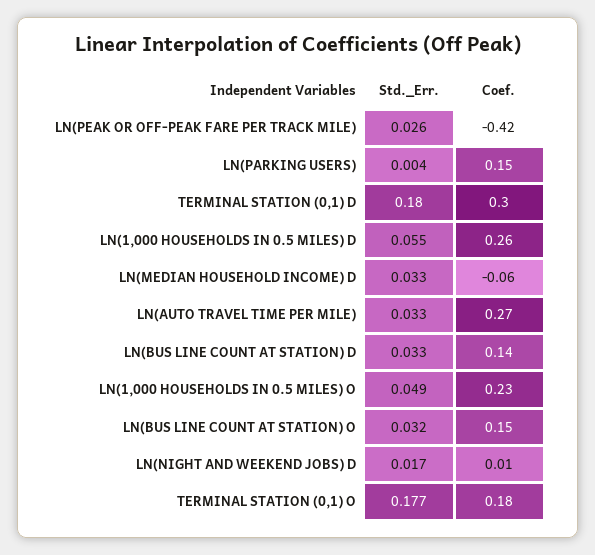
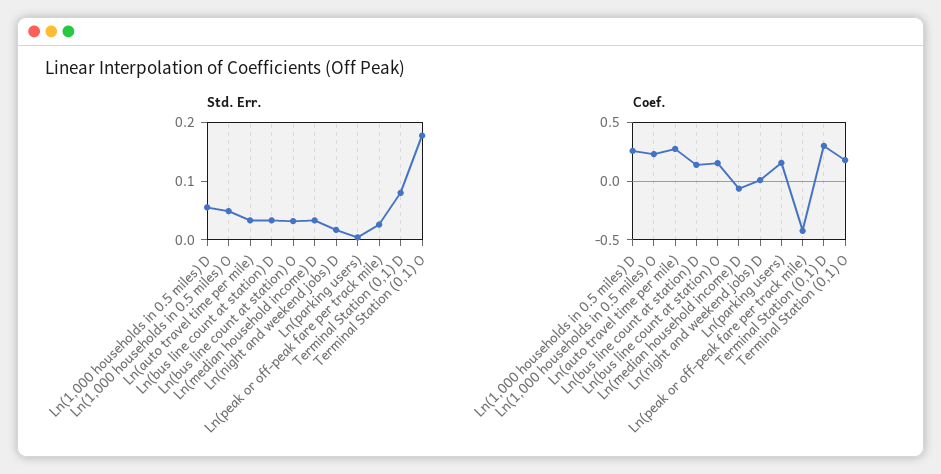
Std._Err., TERMINAL STATION (0,1) D: 0.18 -> 0.08

